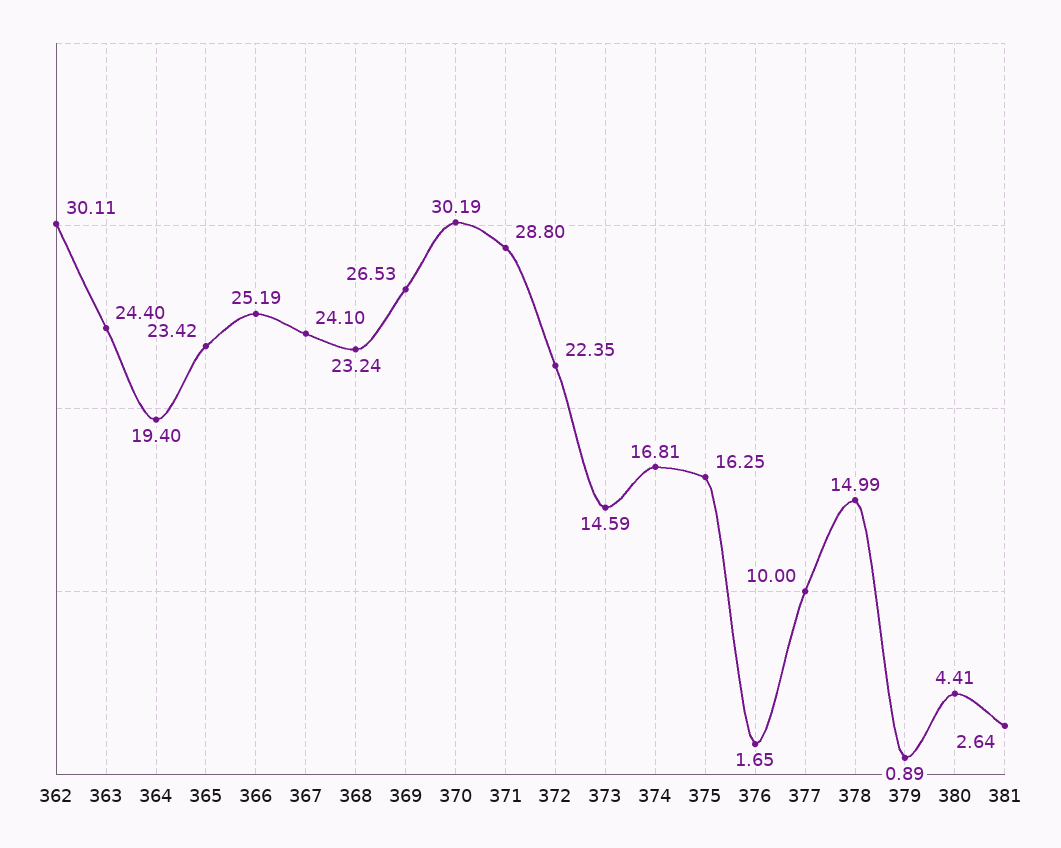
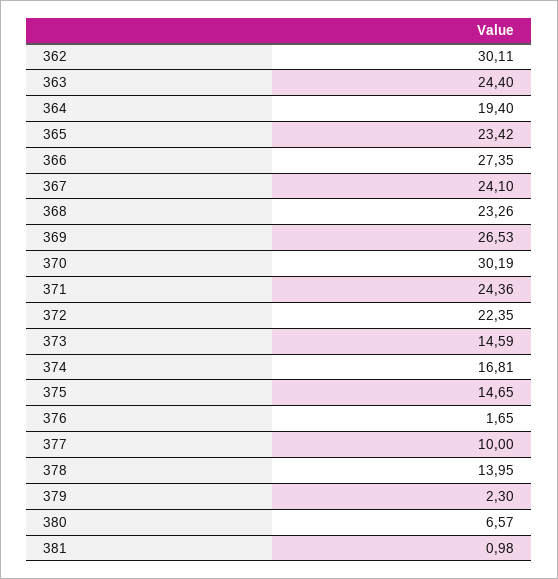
366: 25.19 -> 27.35
368: 23.24 -> 23.26
371: 28.8 -> 24.36
375: 16.25 -> 14.65
378: 14.99 -> 13.95
379: 0.89 -> 2.3
380: 4.41 -> 6.57
381: 2.64 -> 0.98

